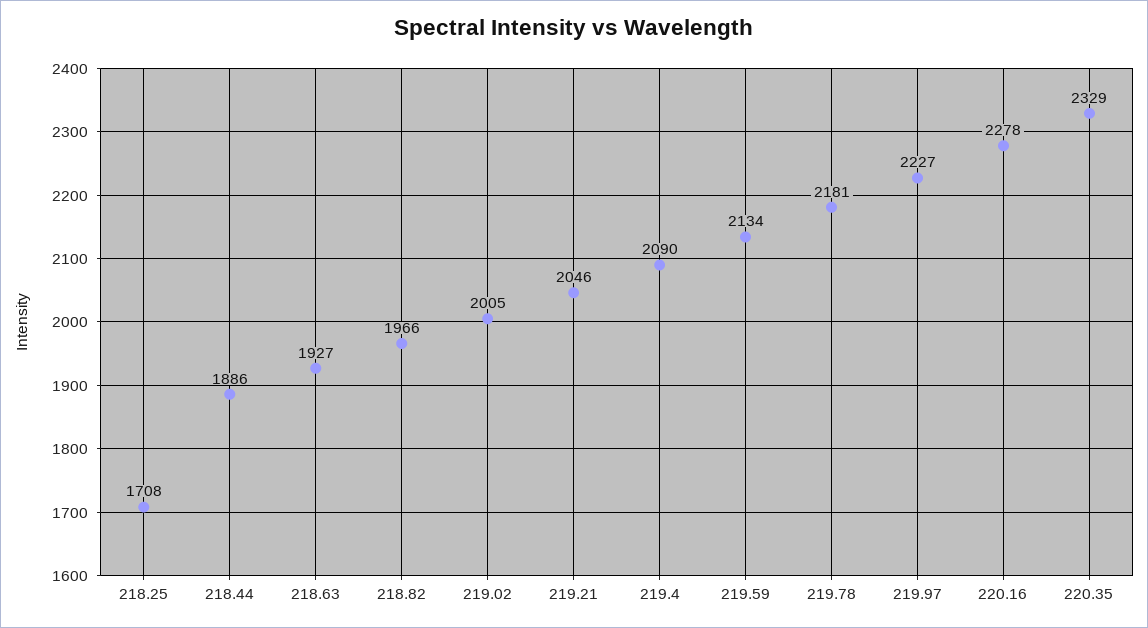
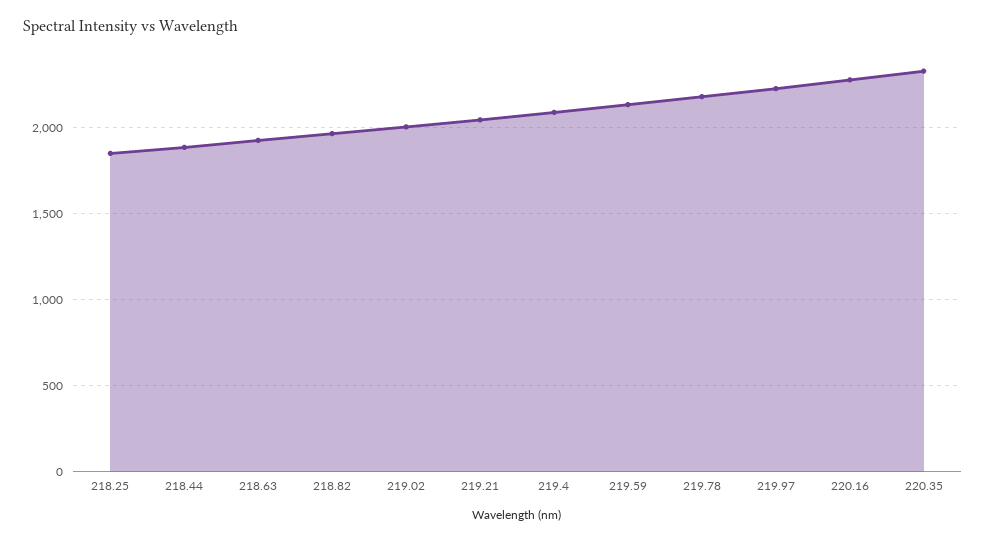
218.25: 1708 -> 1850

